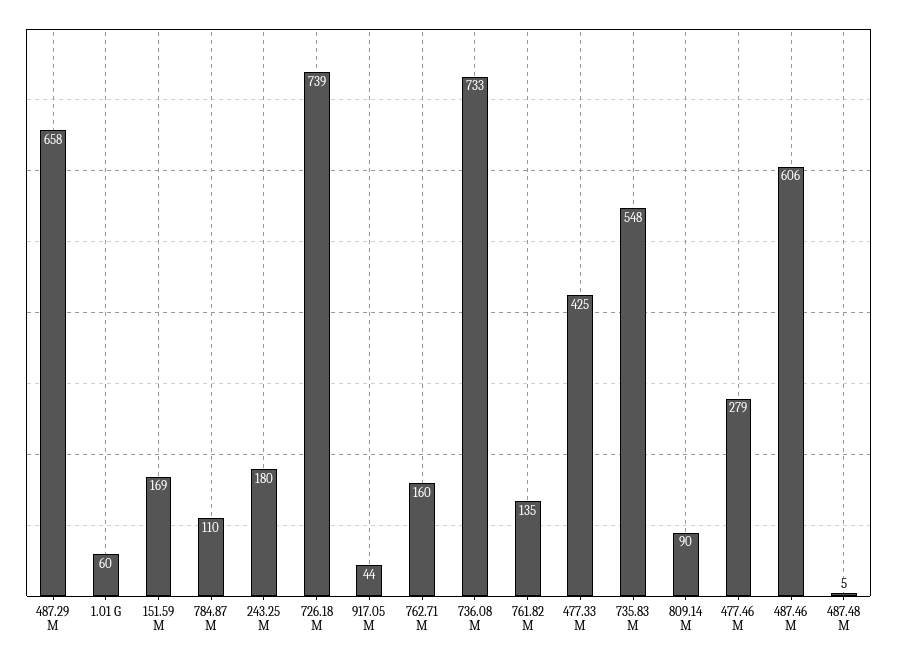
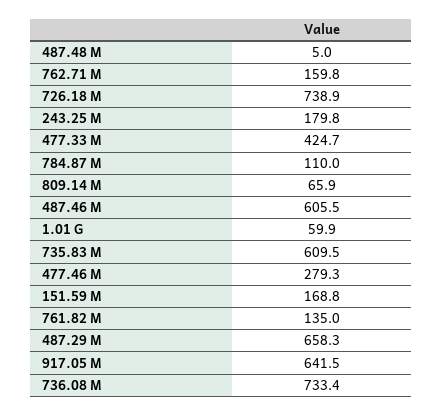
917.05 M: 44 -> 641.5
735.83 M: 548 -> 609.5
809.14 M: 90 -> 65.9

